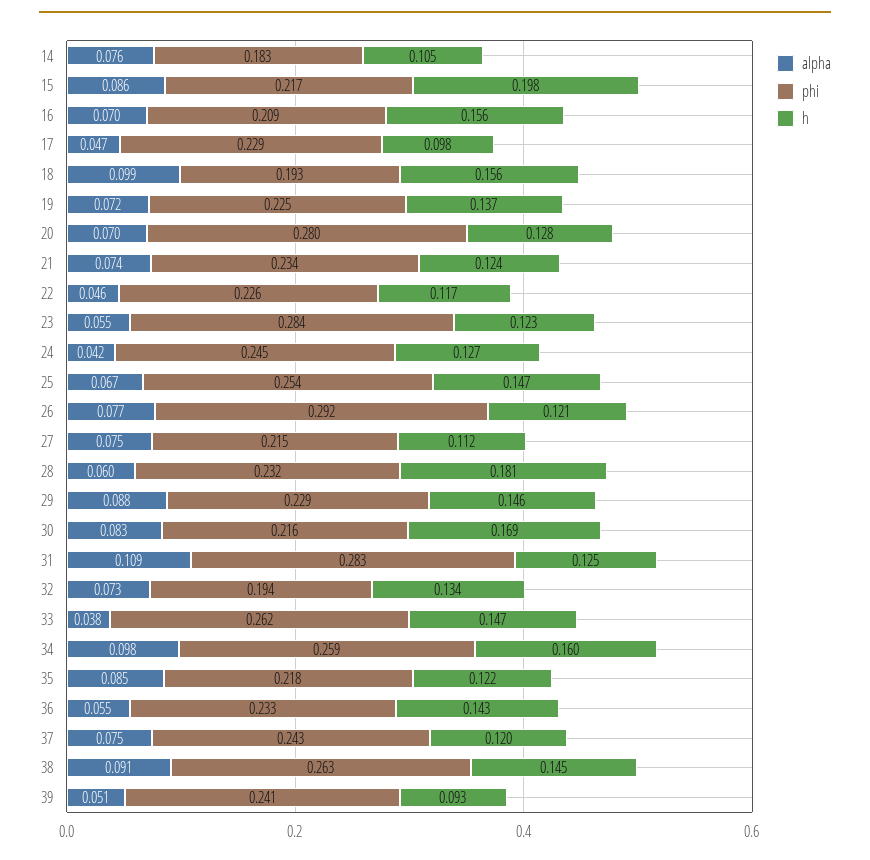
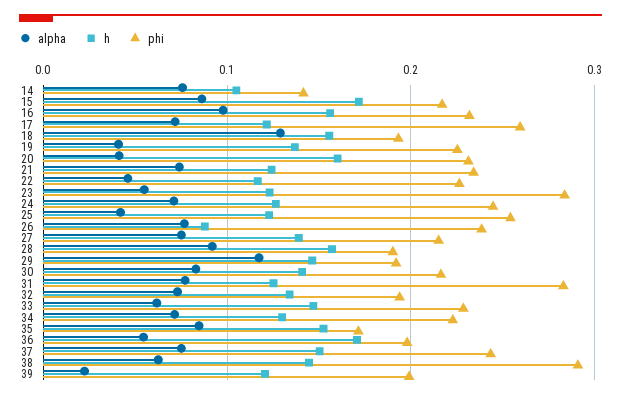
phi, 14: 0.183 -> 0.14
h, 15: 0.198 -> 0.17
alpha, 16: 0.07 -> 0.1
phi, 16: 0.209 -> 0.23
alpha, 17: 0.047 -> 0.07
phi, 17: 0.229 -> 0.26
h, 17: 0.098 -> 0.12
alpha, 18: 0.099 -> 0.13
alpha, 19: 0.072 -> 0.04
alpha, 20: 0.07 -> 0.04
phi, 20: 0.28 -> 0.23
h, 20: 0.128 -> 0.16
alpha, 24: 0.042 -> 0.07
alpha, 25: 0.067 -> 0.04
h, 25: 0.147 -> 0.12
phi, 26: 0.292 -> 0.24
h, 26: 0.121 -> 0.09
h, 27: 0.112 -> 0.14
alpha, 28: 0.06 -> 0.09
phi, 28: 0.232 -> 0.19
h, 28: 0.181 -> 0.16
alpha, 29: 0.088 -> 0.12
phi, 29: 0.229 -> 0.19
h, 30: 0.169 -> 0.14
alpha, 31: 0.109 -> 0.08
alpha, 33: 0.038 -> 0.06
phi, 33: 0.262 -> 0.23
alpha, 34: 0.098 -> 0.07
phi, 34: 0.259 -> 0.22
h, 34: 0.16 -> 0.13
phi, 35: 0.218 -> 0.17
h, 35: 0.122 -> 0.15
phi, 36: 0.233 -> 0.2
h, 36: 0.143 -> 0.17
h, 37: 0.12 -> 0.15
alpha, 38: 0.091 -> 0.06
phi, 38: 0.263 -> 0.29
alpha, 39: 0.051 -> 0.02
phi, 39: 0.241 -> 0.2
h, 39: 0.093 -> 0.12

